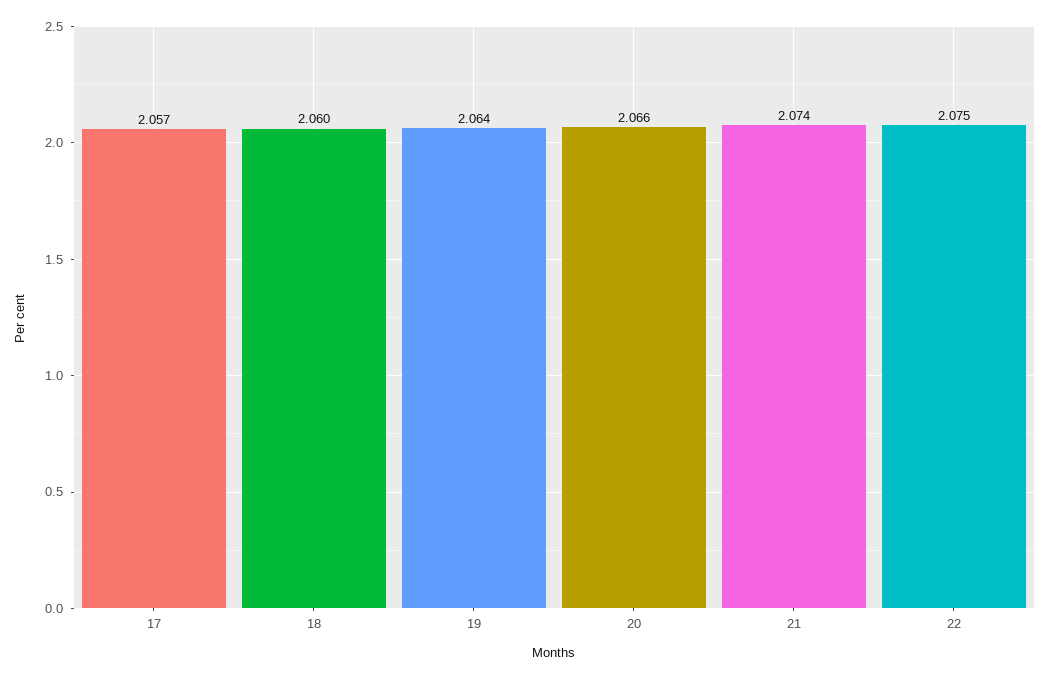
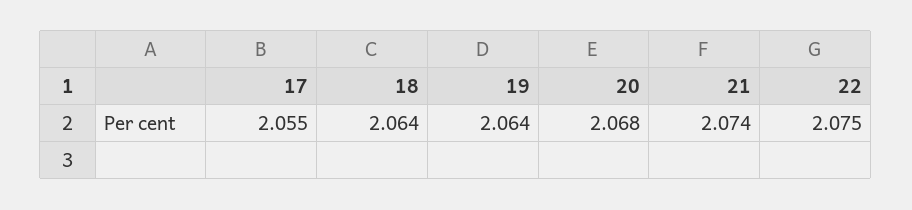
17: 2.057 -> 2.055
18: 2.06 -> 2.064
20: 2.066 -> 2.068

